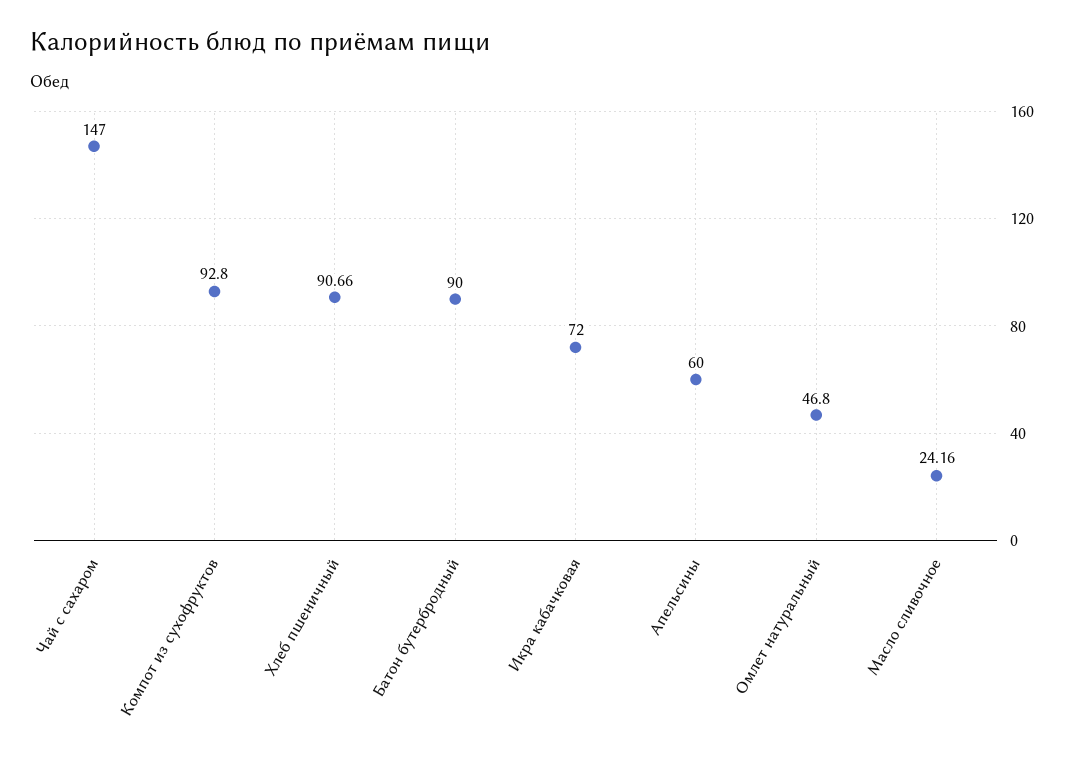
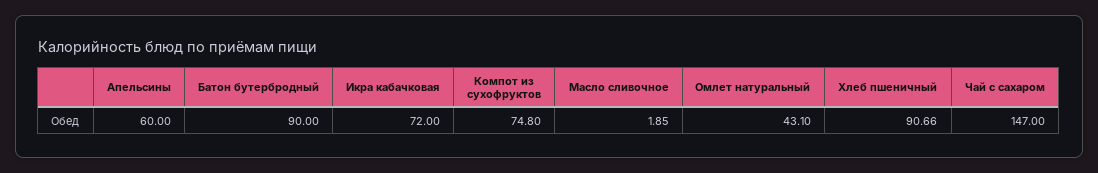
Компот из сухофруктов: 92.8 -> 74.8
Омлет натуральный: 46.8 -> 43.1
Масло сливочное: 24.16 -> 1.85

